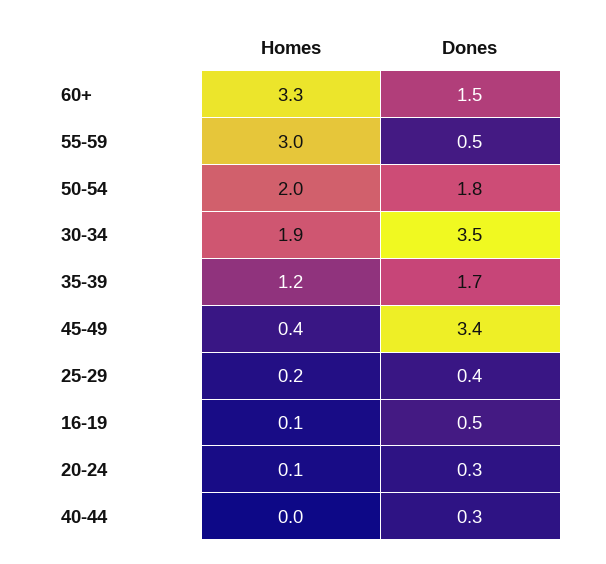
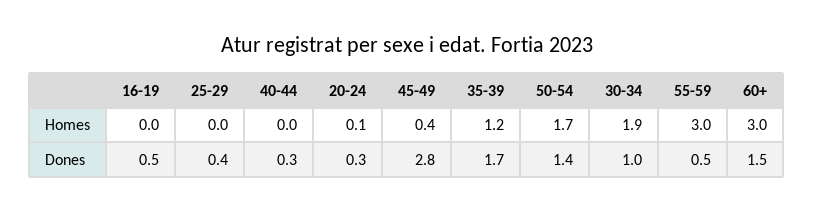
Homes, 60+: 3.3 -> 3
Homes, 50-54: 2 -> 1.7
Dones, 50-54: 1.8 -> 1.4
Dones, 30-34: 3.5 -> 1
Dones, 45-49: 3.4 -> 2.8
Homes, 25-29: 0.2 -> 0
Homes, 16-19: 0.1 -> 0

